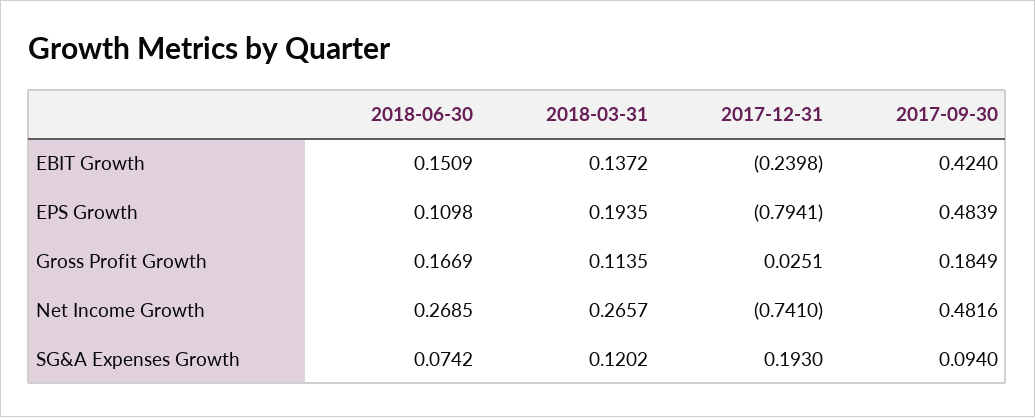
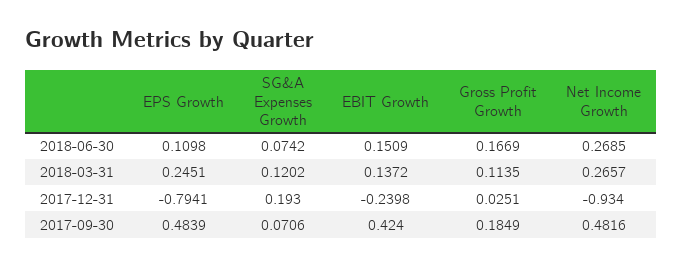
2018-03-31, EPS Growth: 0.1935 -> 0.2451
2017-12-31, Net Income Growth: -0.741 -> -0.934
2017-09-30, SG&A Expenses Growth: 0.094 -> 0.0706

